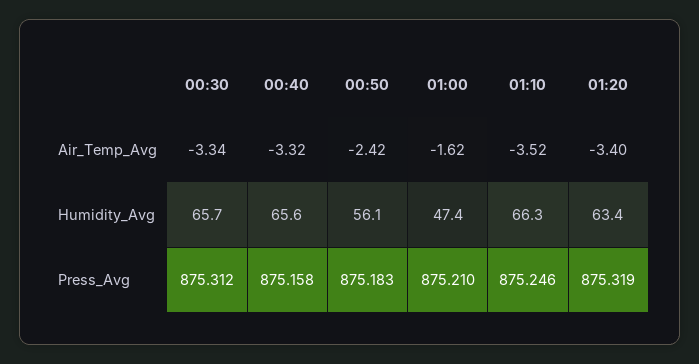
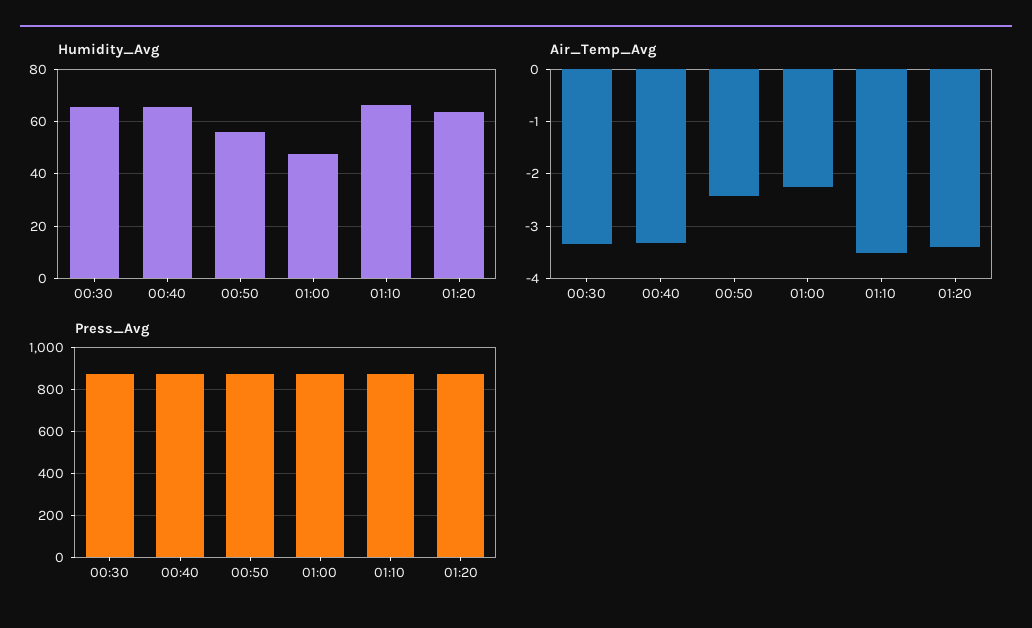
Air_Temp_Avg, 01:00: -1.62 -> -2.2

